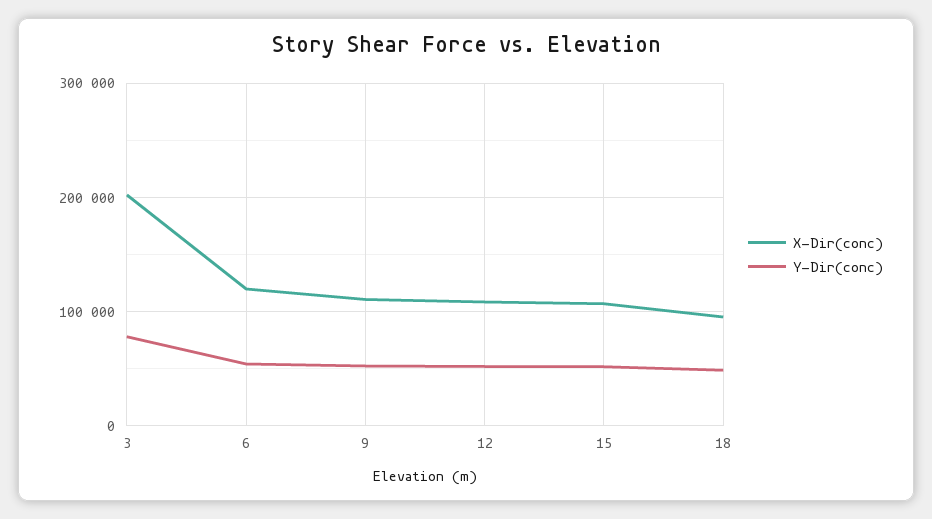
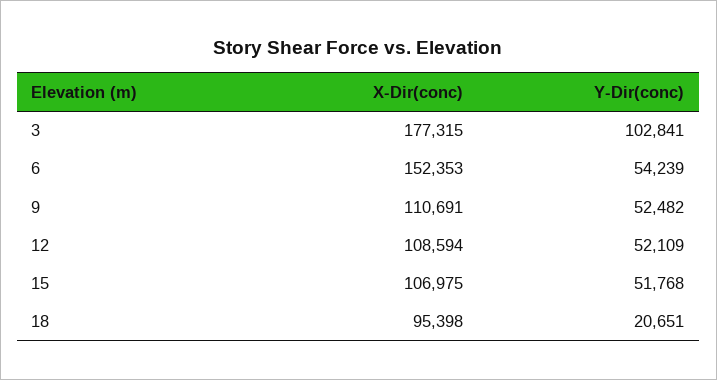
X-Dir(conc), 3: 200000 -> 177315
Y-Dir(conc), 3: 80000 -> 102841
X-Dir(conc), 6: 120000 -> 152353
Y-Dir(conc), 18: 50000 -> 20651

